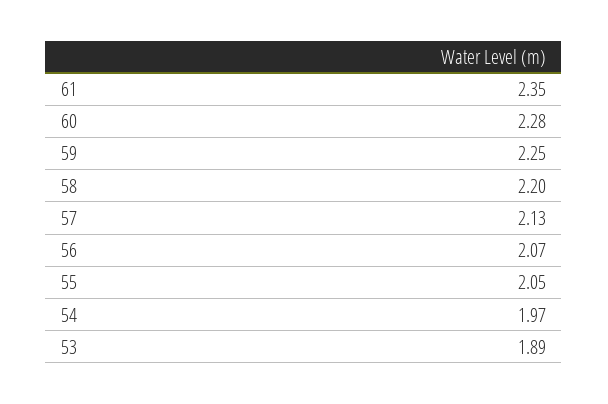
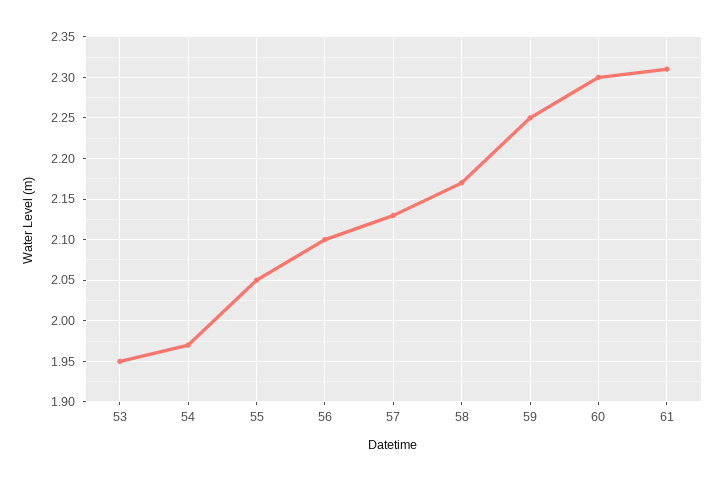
61: 2.35 -> 2.31
60: 2.28 -> 2.3
58: 2.2 -> 2.17
56: 2.07 -> 2.1
53: 1.89 -> 1.95

